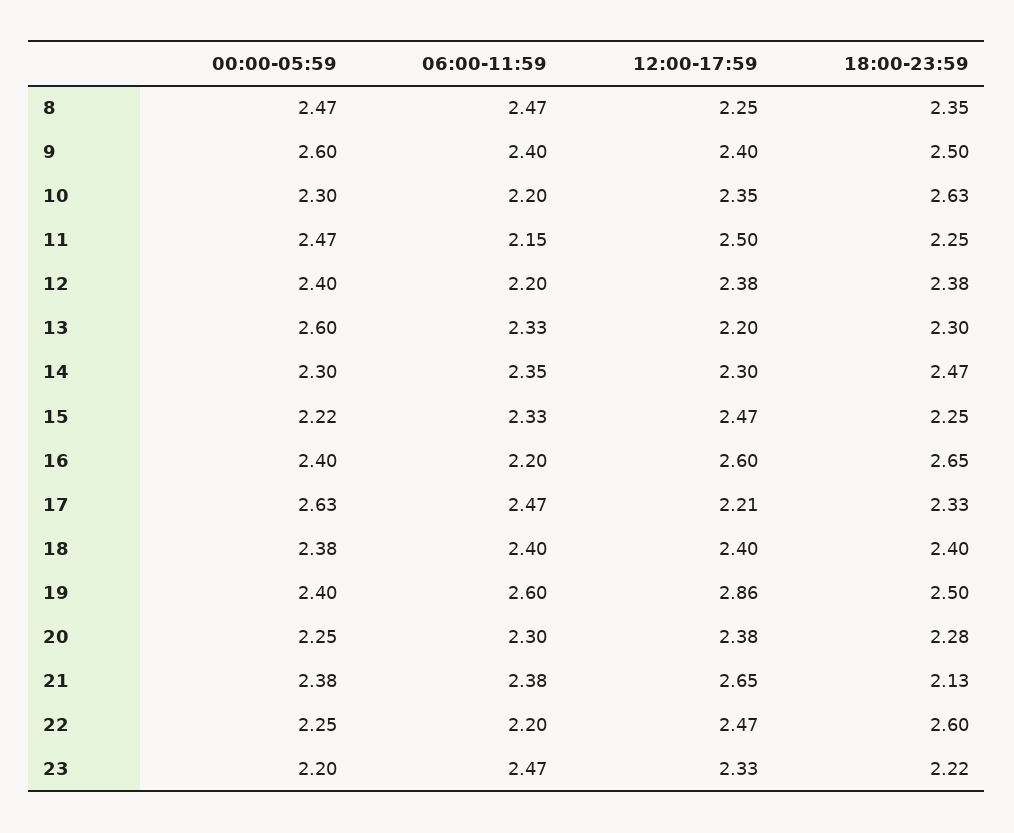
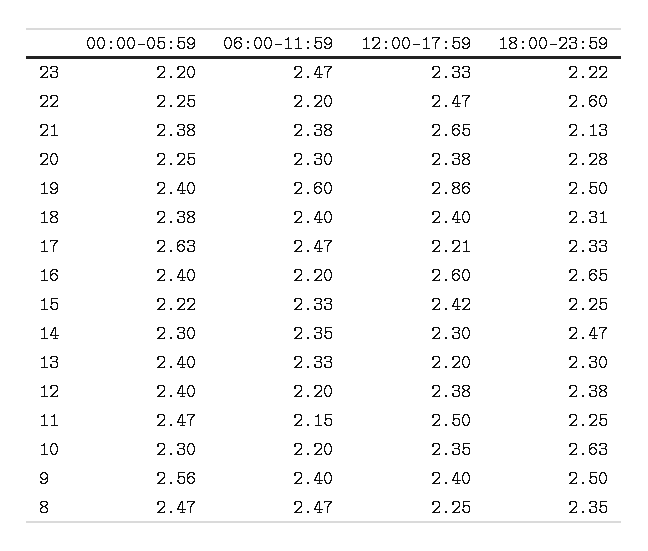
00:00-05:59, 9: 2.6 -> 2.56
00:00-05:59, 13: 2.6 -> 2.4
12:00-17:59, 15: 2.47 -> 2.42
18:00-23:59, 18: 2.4 -> 2.31

